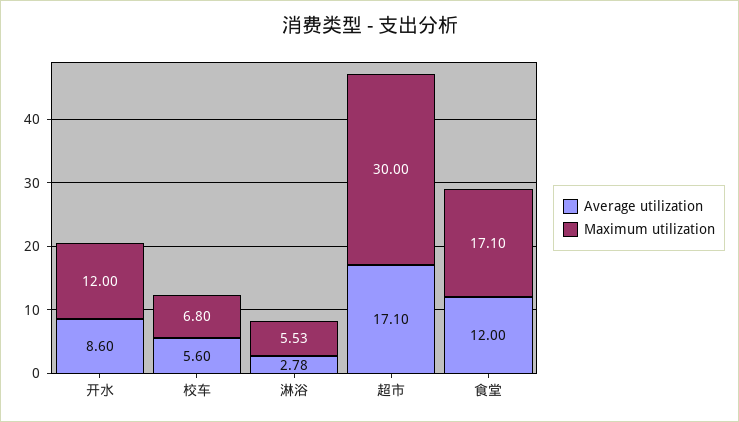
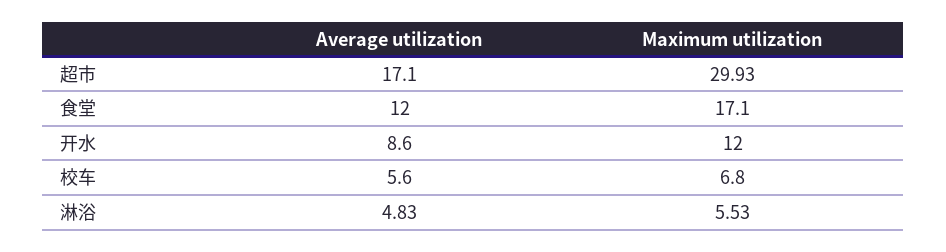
Average utilization, 淋浴: 2.78 -> 4.83
Maximum utilization, 超市: 30 -> 29.93

